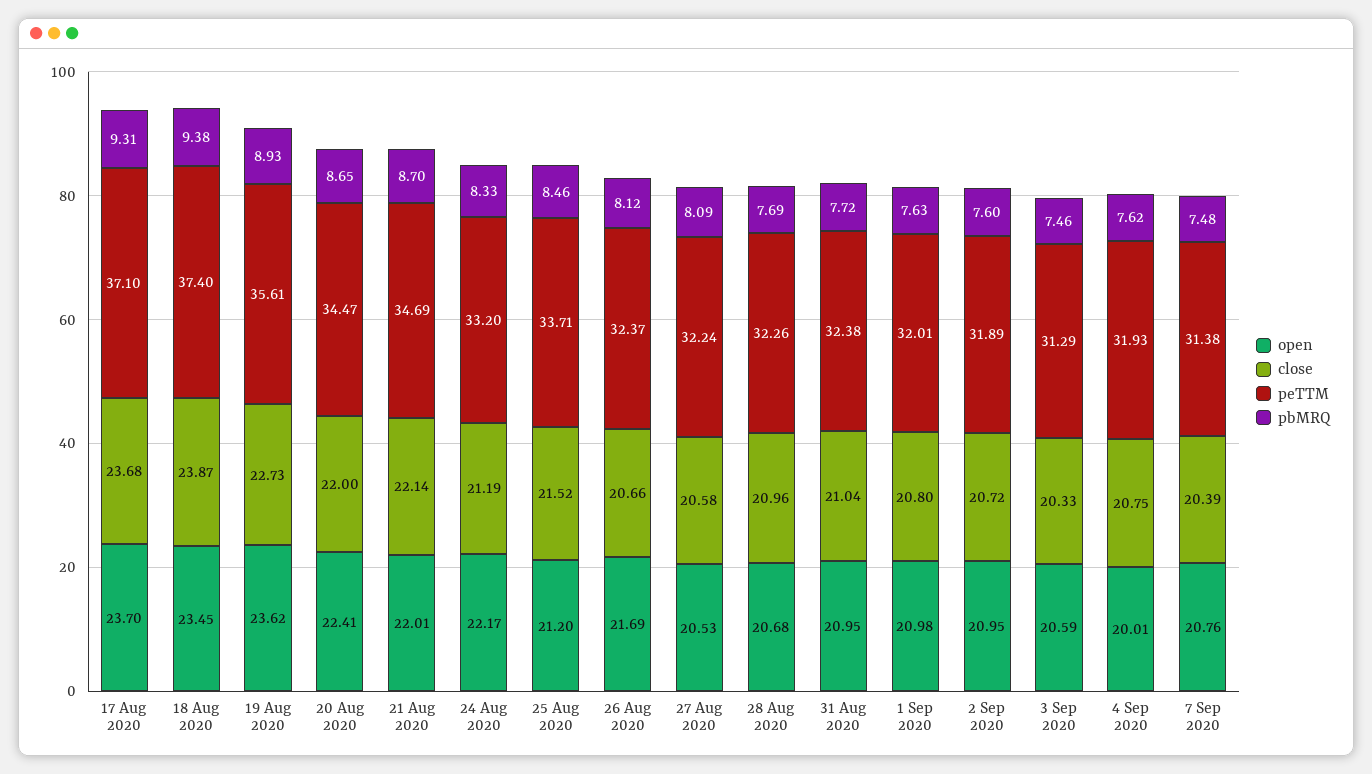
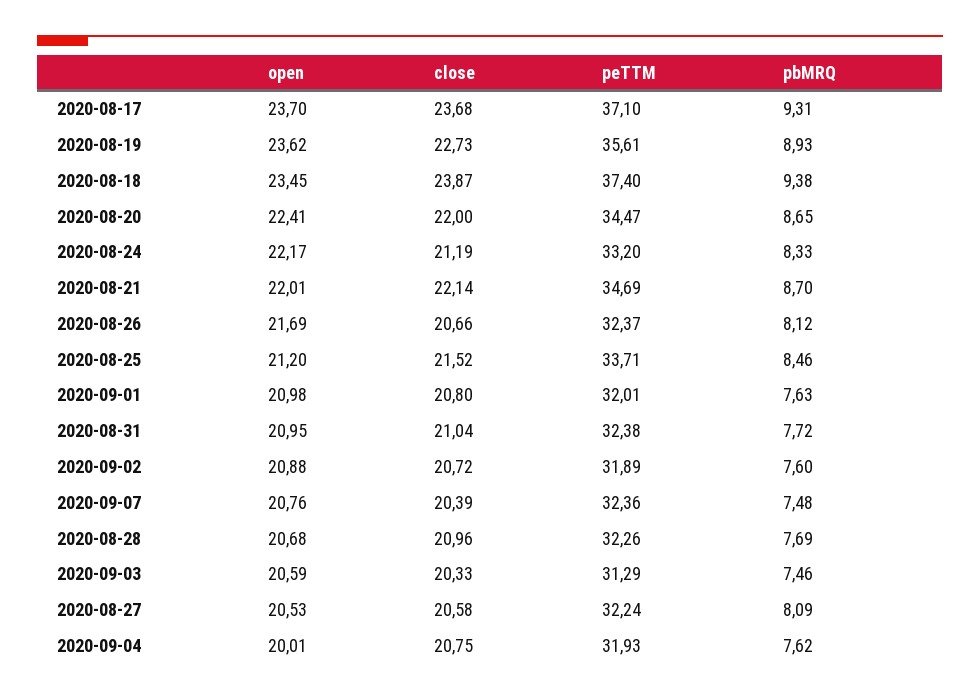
open, 2 Sep 2020: 20.95 -> 20.88
peTTM, 7 Sep 2020: 31.38 -> 32.36

